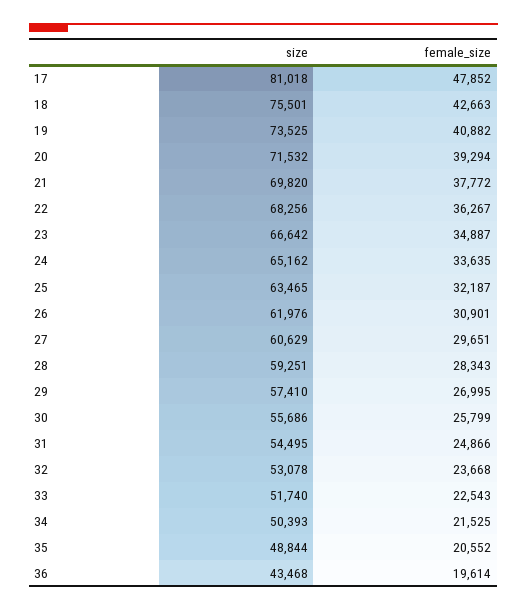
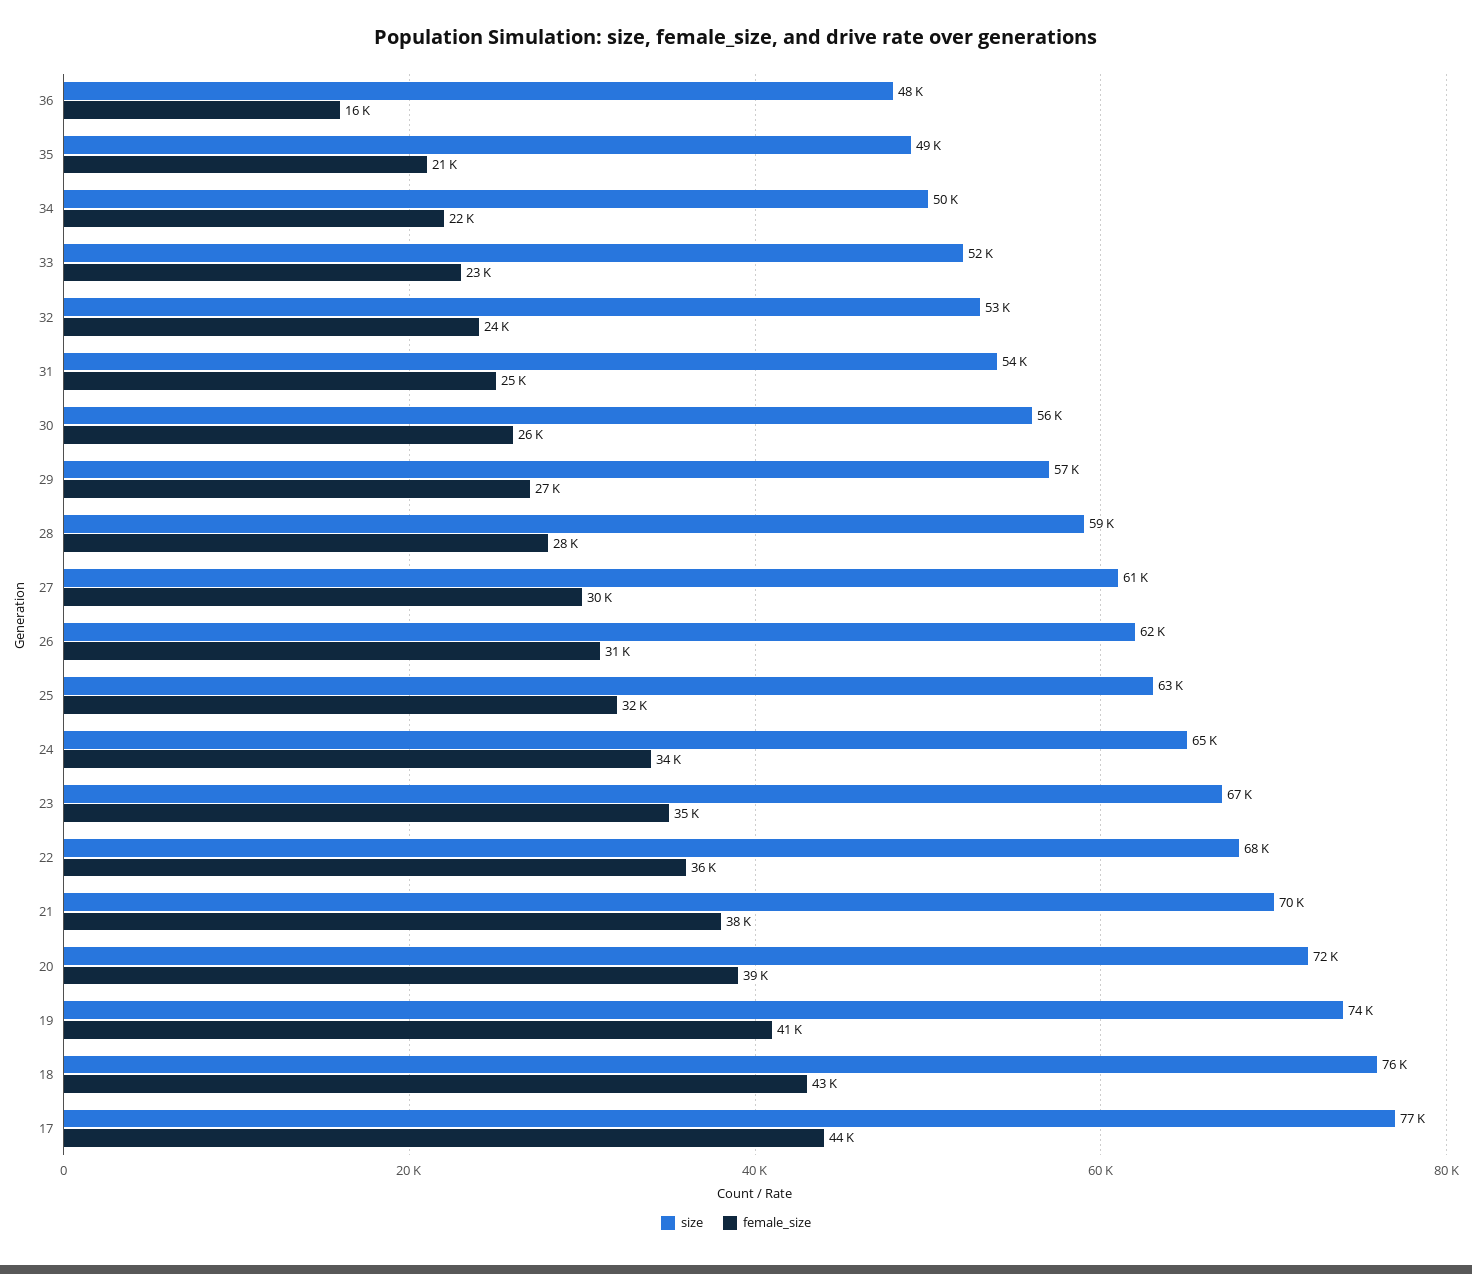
size, 17: 81018 -> 77000
female_size, 17: 47852 -> 44000
size, 36: 43468 -> 48000
female_size, 36: 19614 -> 16000

